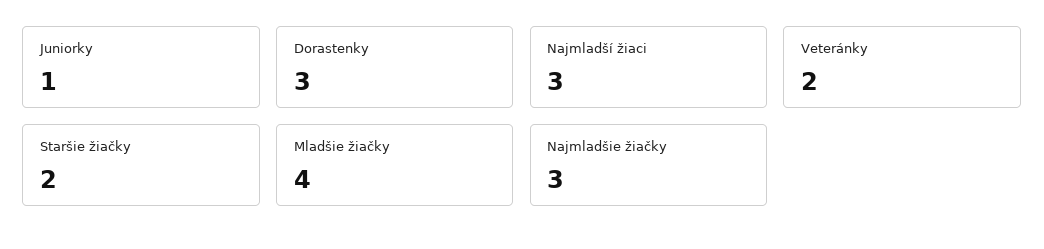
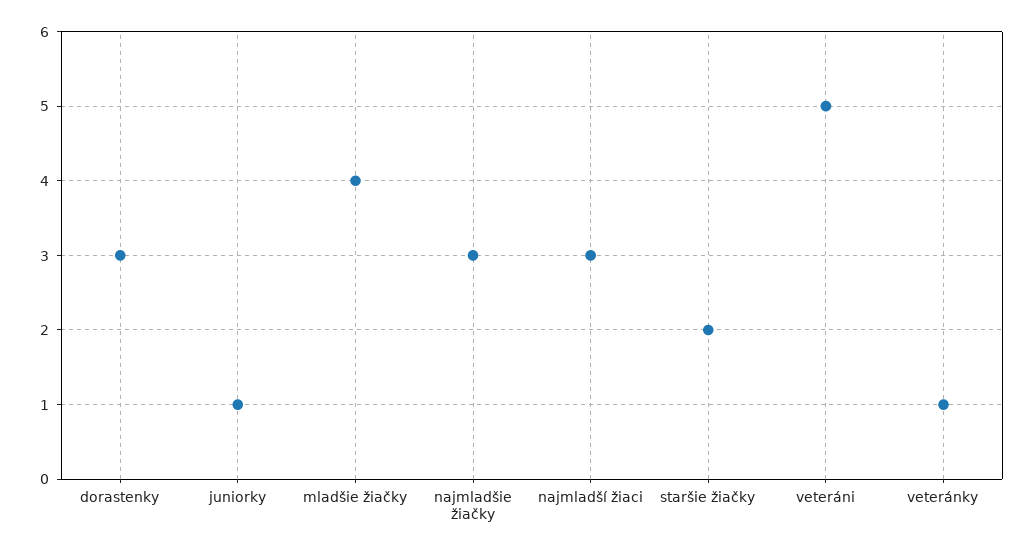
Veteránky: 2 -> 1
veteráni: none -> 5

